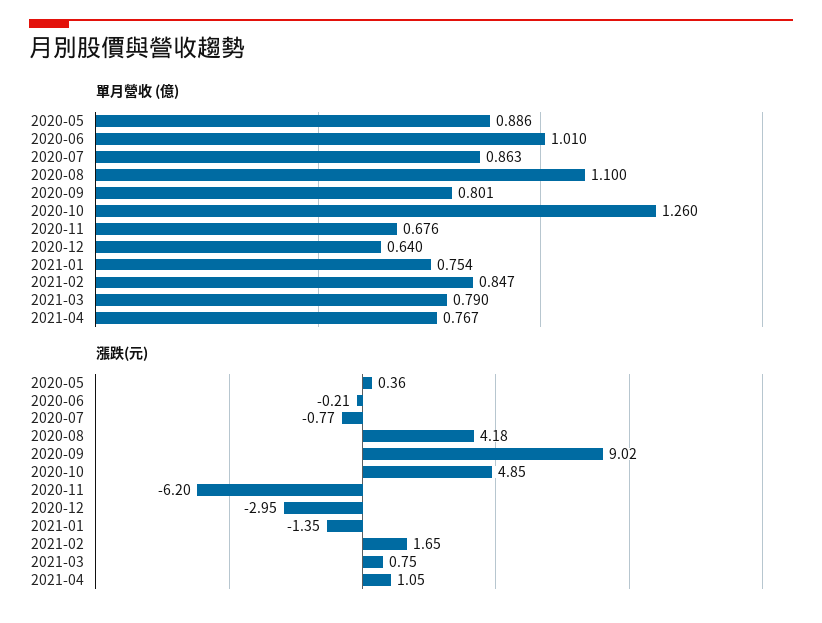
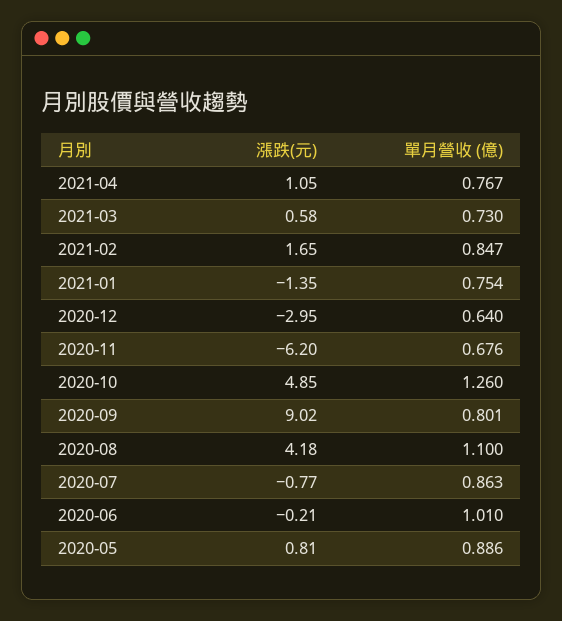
單月營收 (億), 2021-03: 0.79 -> 0.73
漲跌(元), 2020-05: 0.36 -> 0.81
漲跌(元), 2021-03: 0.75 -> 0.58

